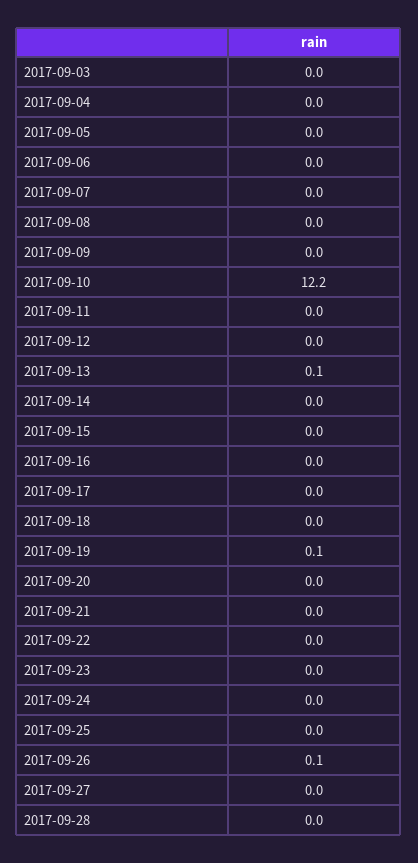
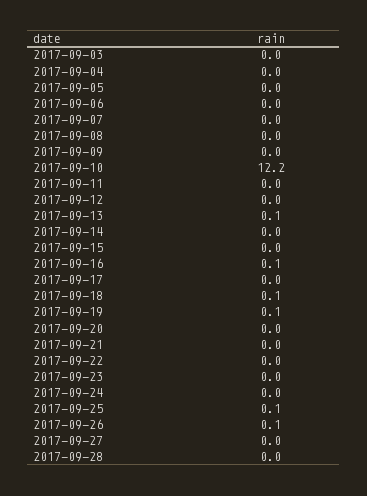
2017-09-16: 0 -> 0.1
2017-09-18: 0 -> 0.1
2017-09-25: 0 -> 0.1

